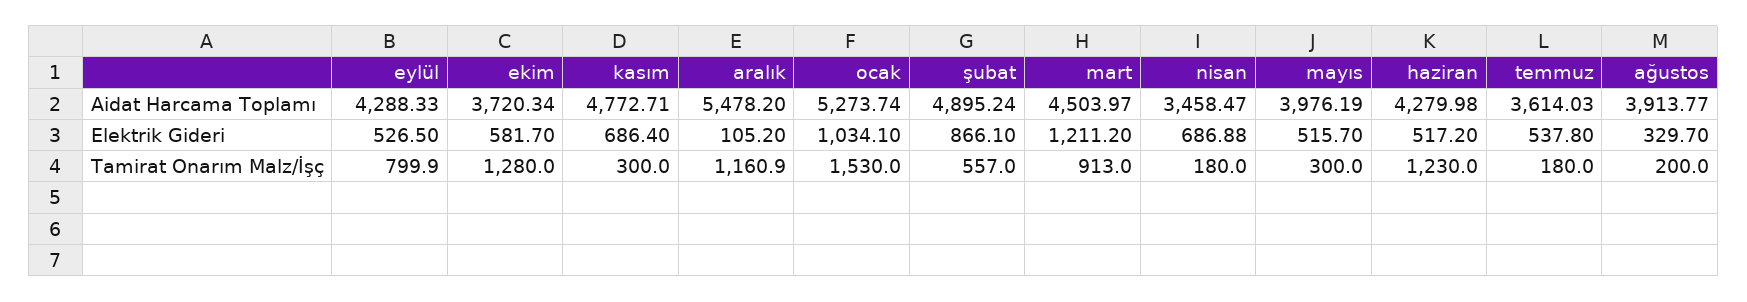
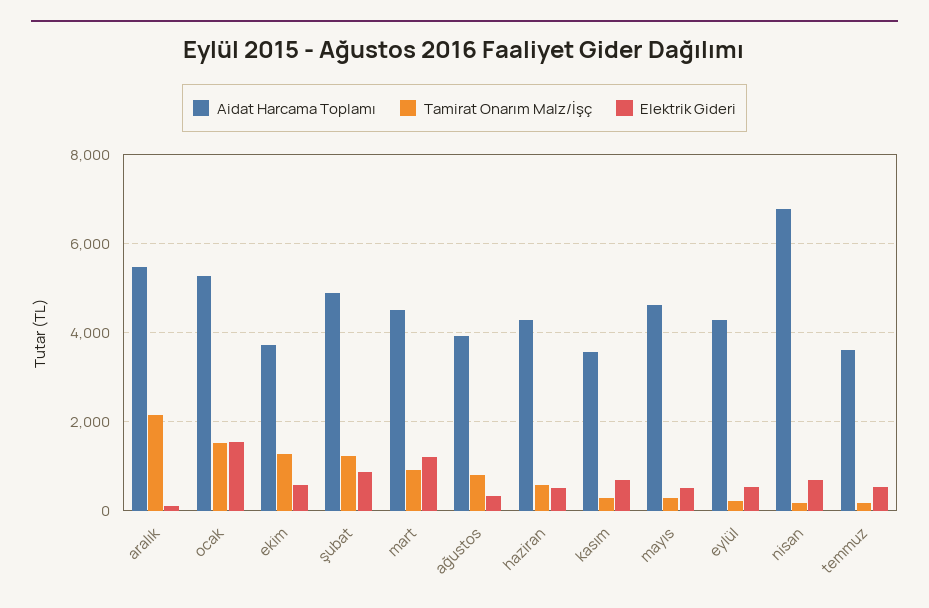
Aidat Harcama Toplamı, kasım: 4772.71 -> 3600
Aidat Harcama Toplamı, nisan: 3458.47 -> 6800
Aidat Harcama Toplamı, mayıs: 3976.19 -> 4600
Elektrik Gideri, ocak: 1034.1 -> 1600
Tamirat Onarım Malz/İşç, eylül: 799.9 -> 200
Tamirat Onarım Malz/İşç, aralık: 1160.9 -> 2200
Tamirat Onarım Malz/İşç, şubat: 557 -> 1200
Tamirat Onarım Malz/İşç, haziran: 1230 -> 600
Tamirat Onarım Malz/İşç, ağustos: 200 -> 800

